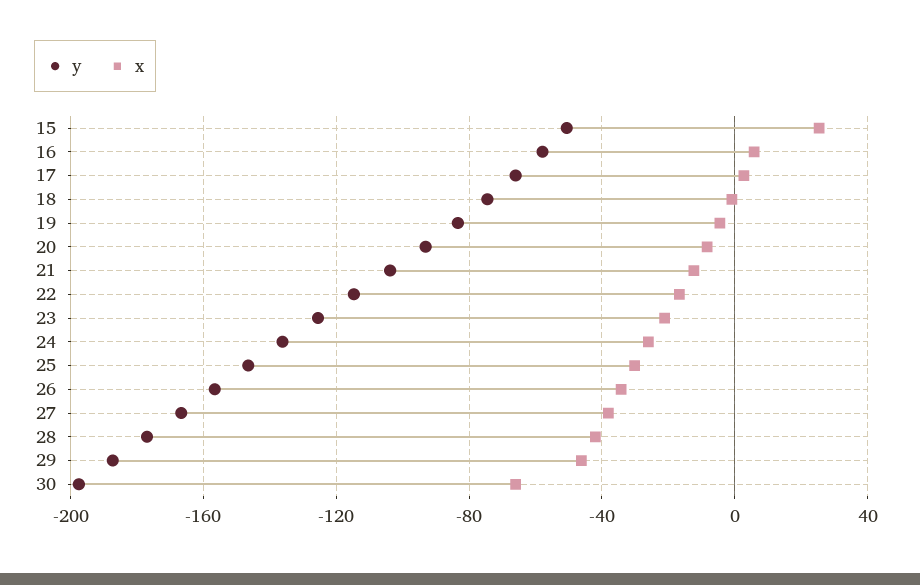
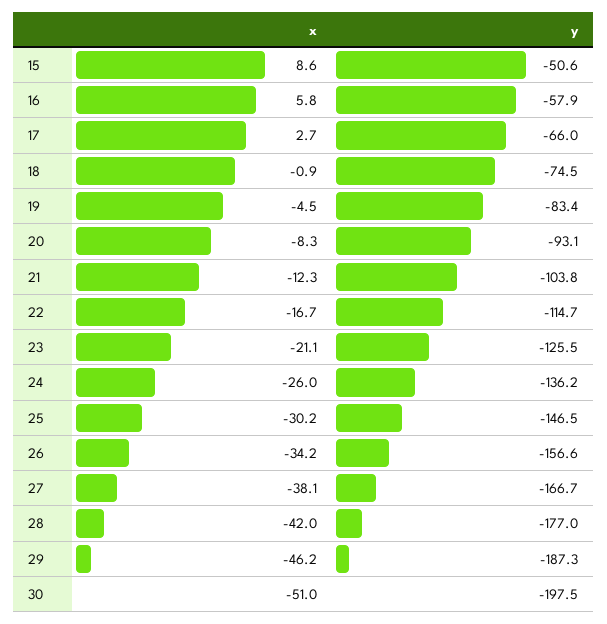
x, 15: 25 -> 8.6
x, 30: -65 -> -51

